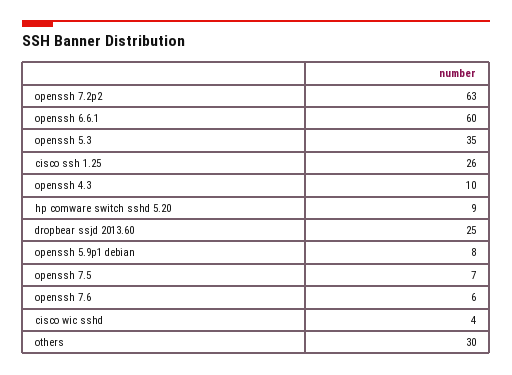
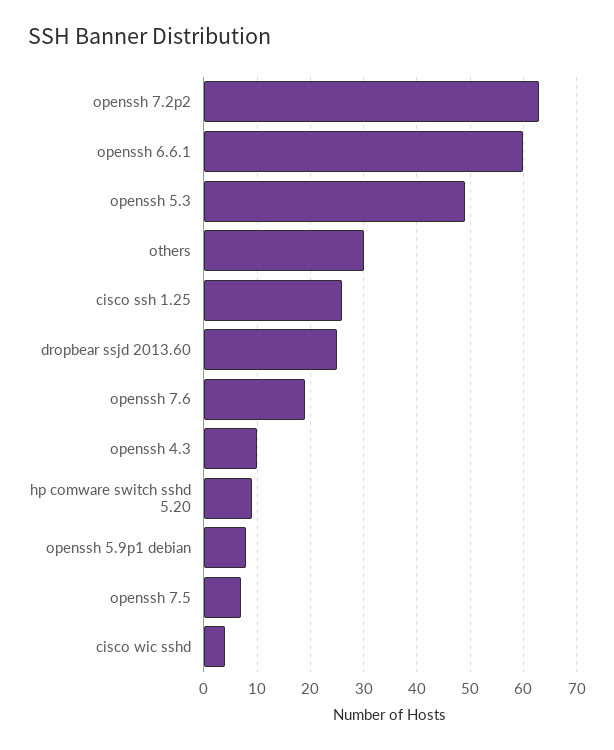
openssh 5.3: 35 -> 50
openssh 7.6: 6 -> 20

